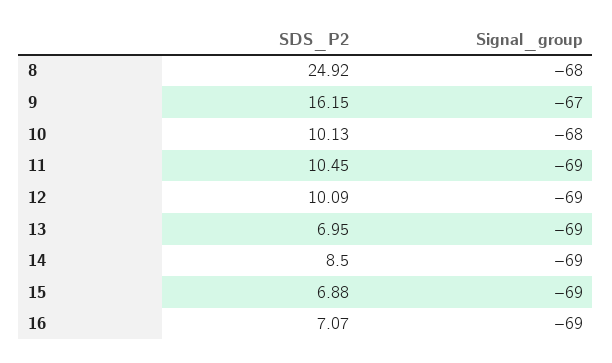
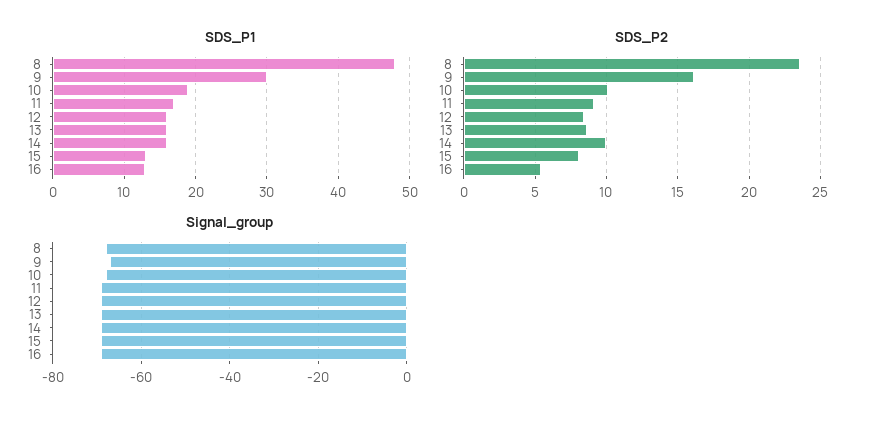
SDS_P2, 8: 24.92 -> 23.5
SDS_P2, 11: 10.45 -> 9
SDS_P2, 12: 10.09 -> 8.5
SDS_P2, 13: 6.95 -> 8.5
SDS_P2, 14: 8.5 -> 10
SDS_P2, 15: 6.88 -> 8
SDS_P2, 16: 7.07 -> 5.5
SDS_P1, 8: none -> 48
SDS_P1, 9: none -> 30
SDS_P1, 10: none -> 19
SDS_P1, 11: none -> 17
SDS_P1, 12: none -> 16
SDS_P1, 13: none -> 16
SDS_P1, 14: none -> 16
SDS_P1, 15: none -> 13
SDS_P1, 16: none -> 13

